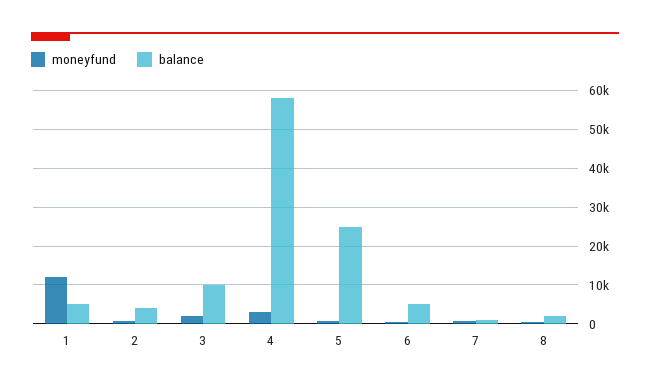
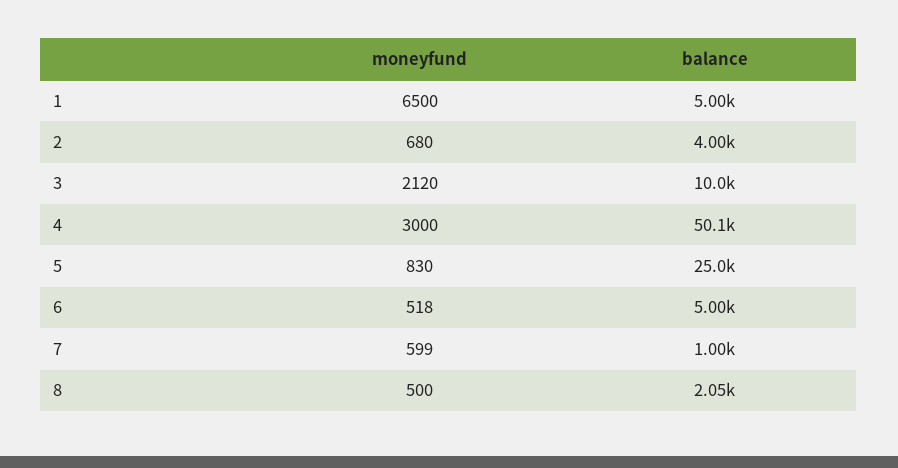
moneyfund, 1: 12000 -> 6500
balance, 4: 58000 -> 50100

